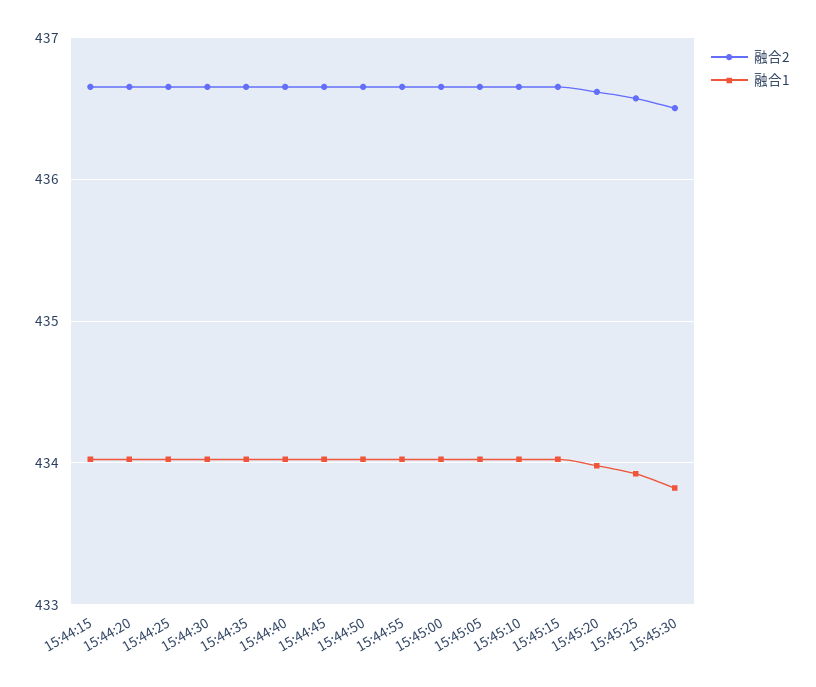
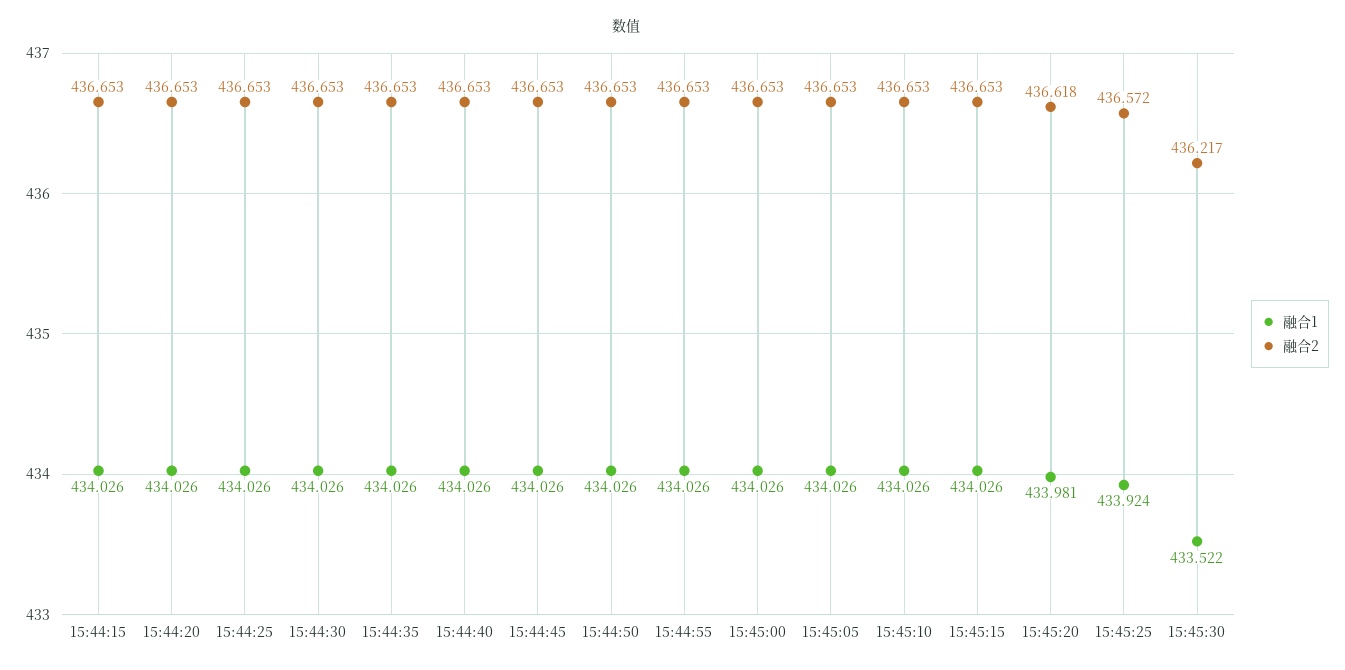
融合2, 15:45:30: 436.5 -> 436.217
融合1, 15:45:30: 433.8 -> 433.522

